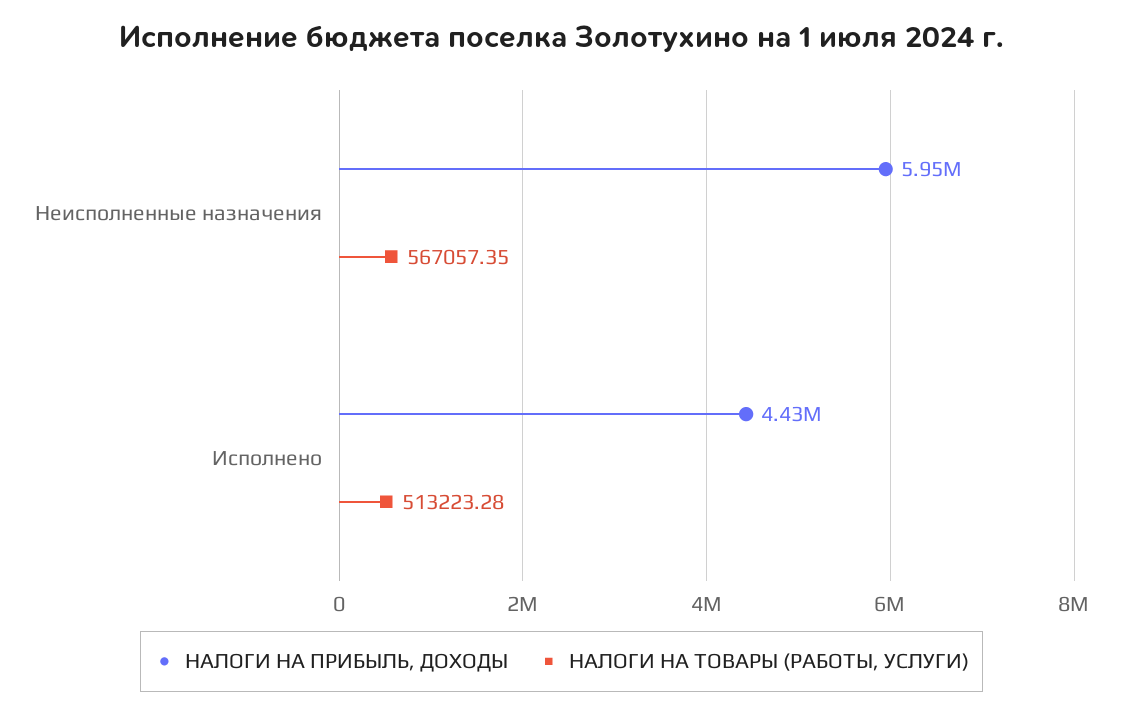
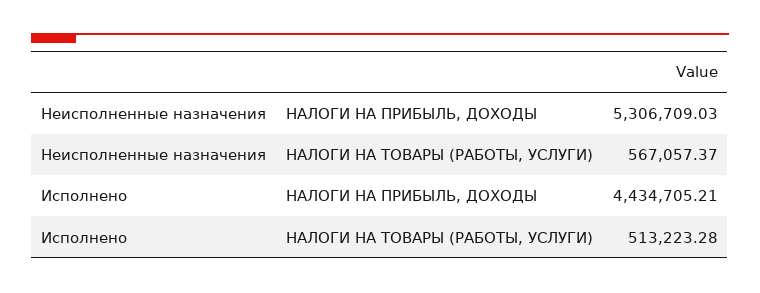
НАЛОГИ НА ПРИБЫЛЬ, ДОХОДЫ, Неисполненные назначения: 5950000 -> 5306709.03
НАЛОГИ НА ТОВАРЫ (РАБОТЫ, УСЛУГИ), Неисполненные назначения: 567057.35 -> 567057.37

